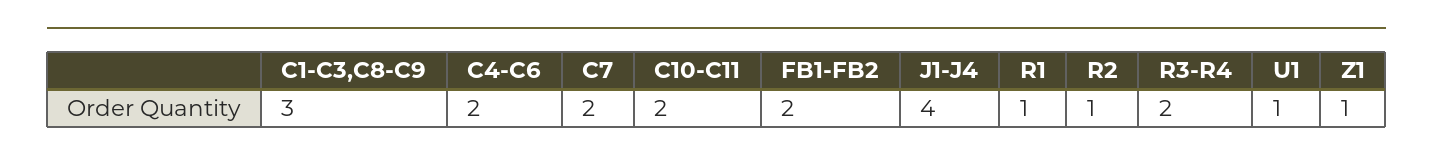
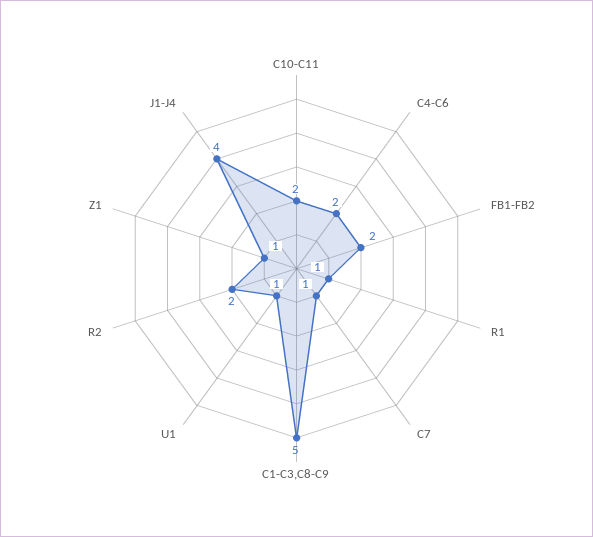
C1-C3,C8-C9: 3 -> 5
C7: 2 -> 1
R2: 1 -> 2
R3-R4: 2 -> none

